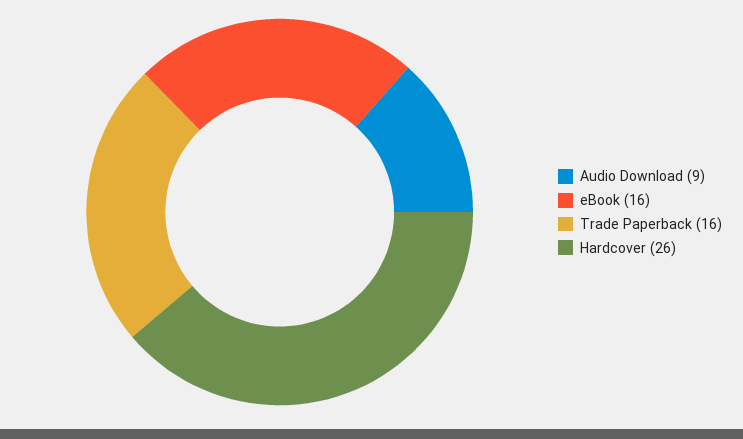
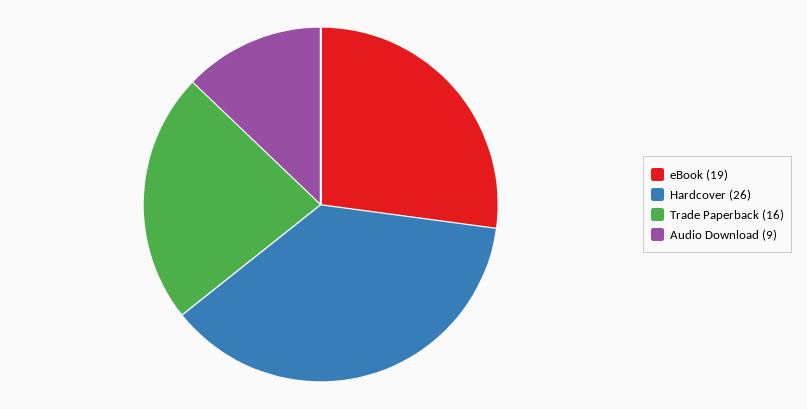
eBook: 16 -> 19

